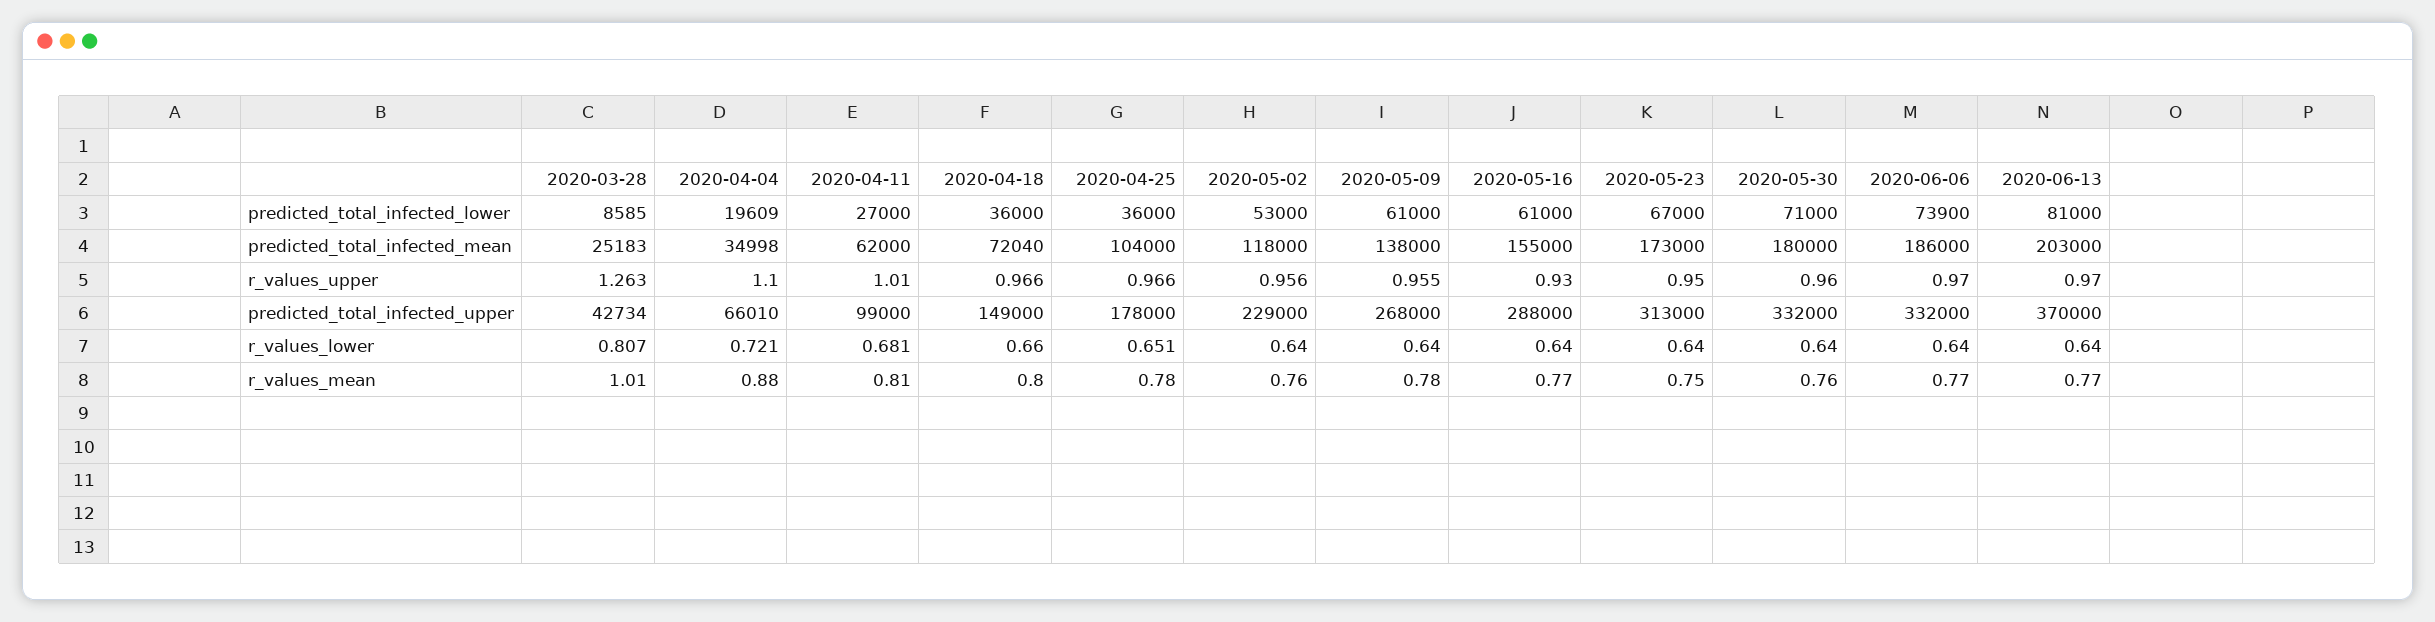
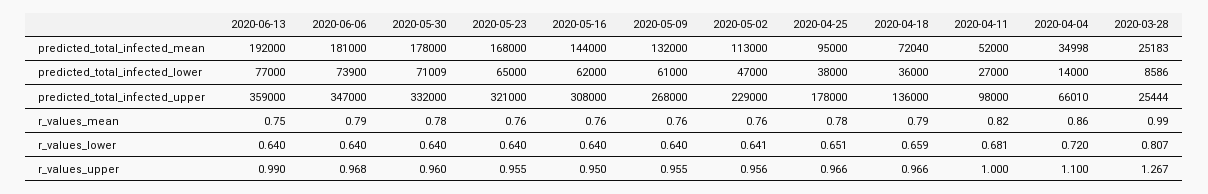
2020-03-28, predicted_total_infected_lower: 8585 -> 8586
2020-04-04, predicted_total_infected_lower: 19609 -> 14000
2020-04-25, predicted_total_infected_lower: 36000 -> 38000
2020-05-02, predicted_total_infected_lower: 53000 -> 47000
2020-05-16, predicted_total_infected_lower: 61000 -> 62000
2020-05-23, predicted_total_infected_lower: 67000 -> 65000
2020-05-30, predicted_total_infected_lower: 71000 -> 71009
2020-06-13, predicted_total_infected_lower: 81000 -> 77000
2020-04-11, predicted_total_infected_mean: 62000 -> 52000
2020-04-25, predicted_total_infected_mean: 104000 -> 95000
2020-05-02, predicted_total_infected_mean: 118000 -> 113000
2020-05-09, predicted_total_infected_mean: 138000 -> 132000
2020-05-16, predicted_total_infected_mean: 155000 -> 144000
2020-05-23, predicted_total_infected_mean: 173000 -> 168000
2020-05-30, predicted_total_infected_mean: 180000 -> 178000
2020-06-06, predicted_total_infected_mean: 186000 -> 181000
2020-06-13, predicted_total_infected_mean: 203000 -> 192000
2020-03-28, r_values_upper: 1.263 -> 1.267
2020-04-11, r_values_upper: 1.01 -> 1
2020-05-16, r_values_upper: 0.93 -> 0.95
2020-05-23, r_values_upper: 0.95 -> 0.955
2020-06-06, r_values_upper: 0.97 -> 0.968
2020-06-13, r_values_upper: 0.97 -> 0.99
2020-03-28, predicted_total_infected_upper: 42734 -> 25444
2020-04-11, predicted_total_infected_upper: 99000 -> 98000
2020-04-18, predicted_total_infected_upper: 149000 -> 136000
2020-05-16, predicted_total_infected_upper: 288000 -> 308000
2020-05-23, predicted_total_infected_upper: 313000 -> 321000
2020-06-06, predicted_total_infected_upper: 332000 -> 347000
2020-06-13, predicted_total_infected_upper: 370000 -> 359000
2020-04-04, r_values_lower: 0.721 -> 0.72
2020-04-18, r_values_lower: 0.66 -> 0.659
2020-05-02, r_values_lower: 0.64 -> 0.641
2020-03-28, r_values_mean: 1.01 -> 0.99
2020-04-04, r_values_mean: 0.88 -> 0.86
2020-04-11, r_values_mean: 0.81 -> 0.82
2020-04-18, r_values_mean: 0.8 -> 0.79
2020-05-09, r_values_mean: 0.78 -> 0.76
2020-05-16, r_values_mean: 0.77 -> 0.76
2020-05-23, r_values_mean: 0.75 -> 0.76
2020-05-30, r_values_mean: 0.76 -> 0.78
2020-06-06, r_values_mean: 0.77 -> 0.79
2020-06-13, r_values_mean: 0.77 -> 0.75

